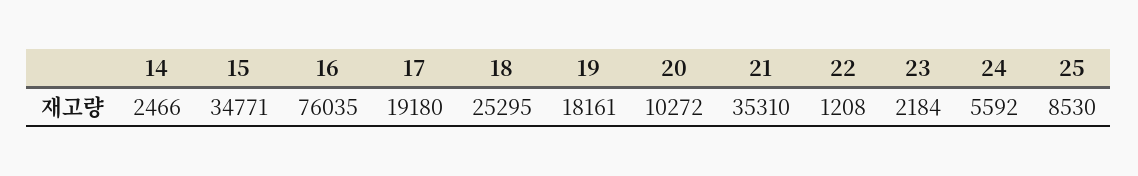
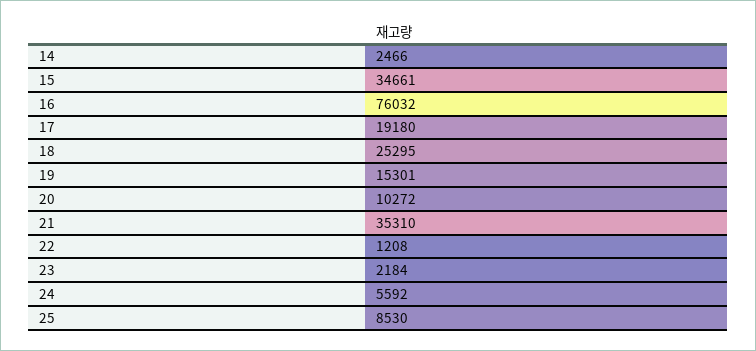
15: 34771 -> 34661
16: 76035 -> 76032
19: 18161 -> 15301

